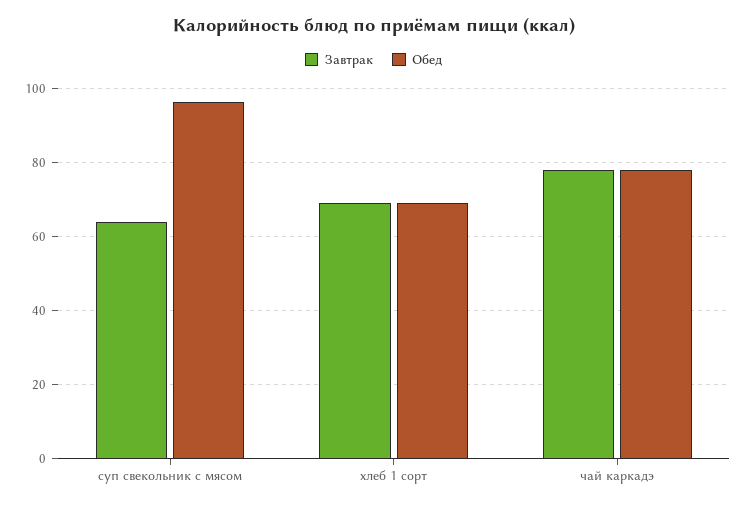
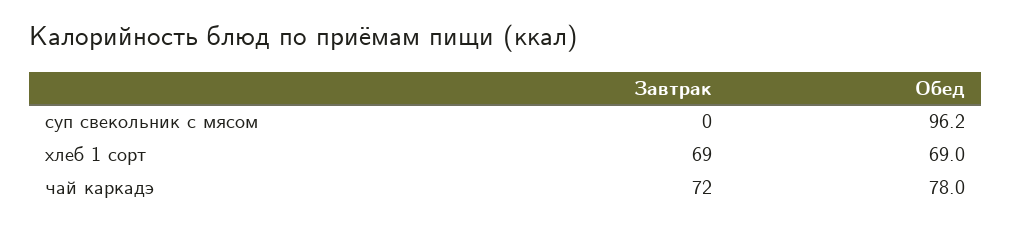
Завтрак, суп свекольник с мясом: 64 -> 0
Завтрак, чай каркадэ: 78 -> 72

